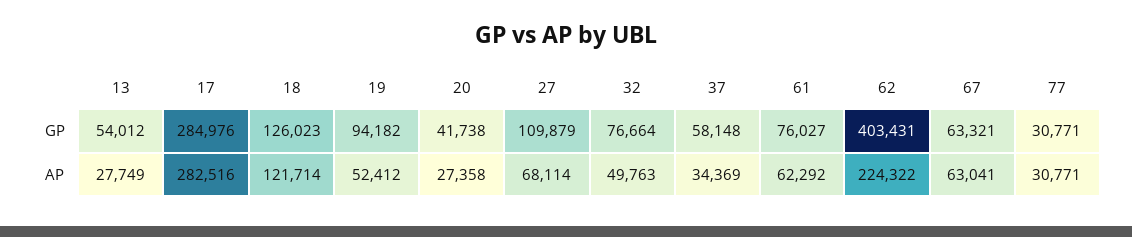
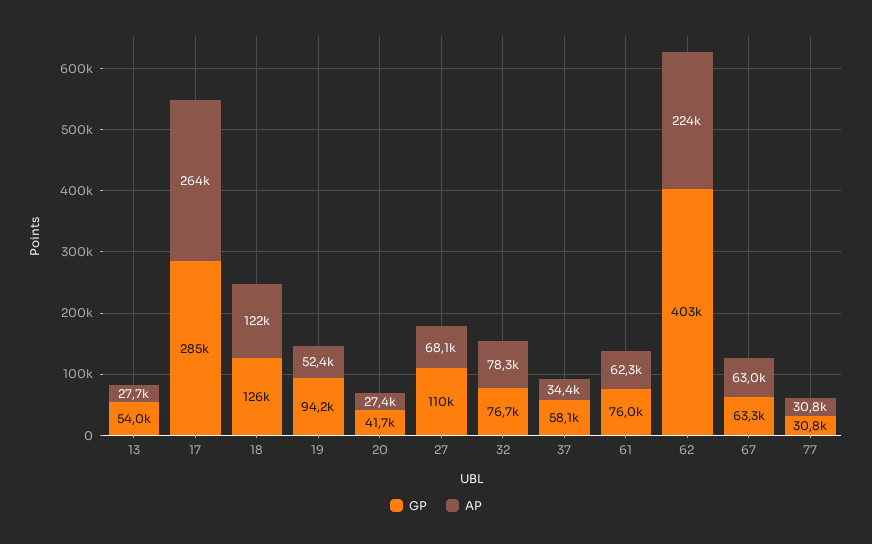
AP, 17: 282516 -> 264000
AP, 32: 49763 -> 78300

